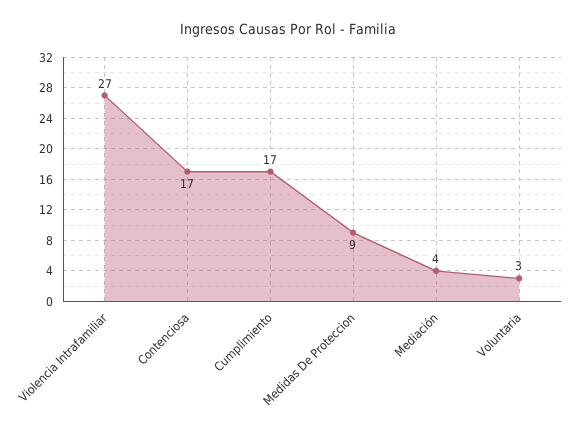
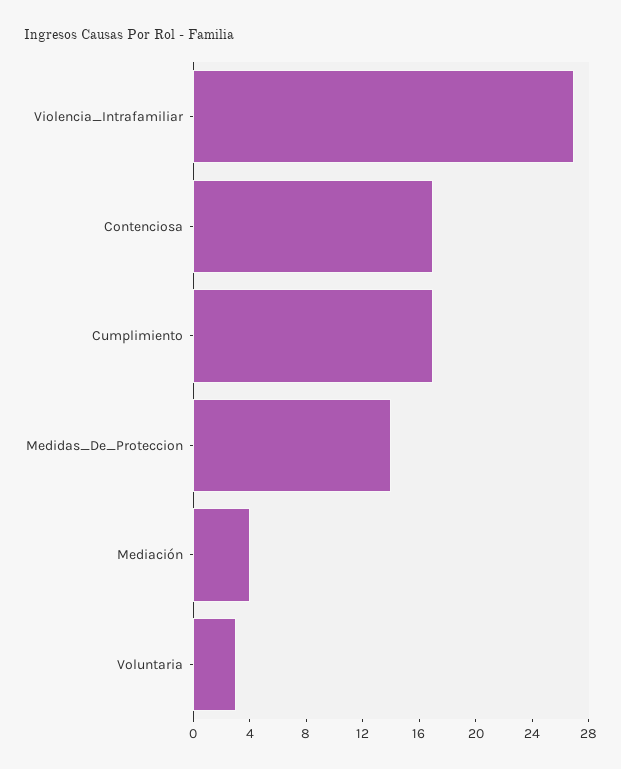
Medidas De Proteccion: 9 -> 14

